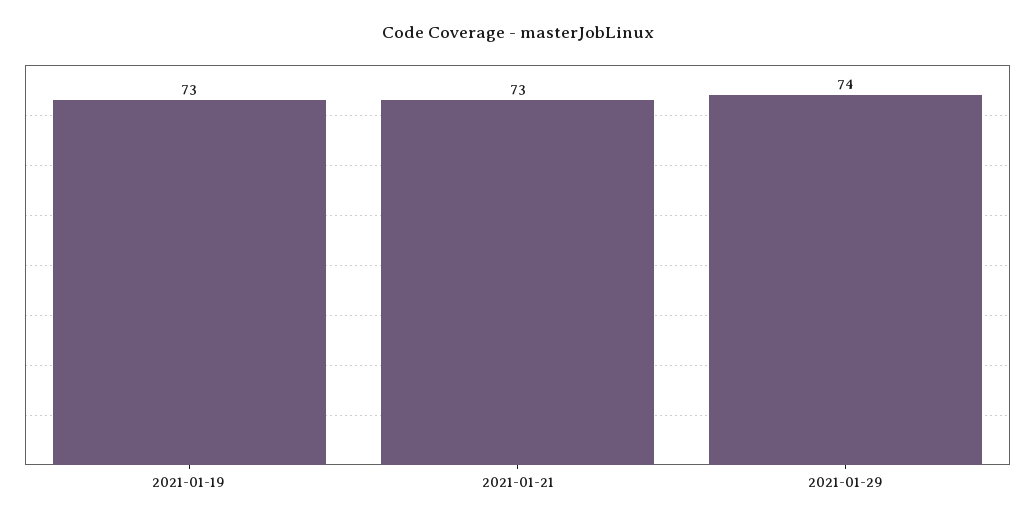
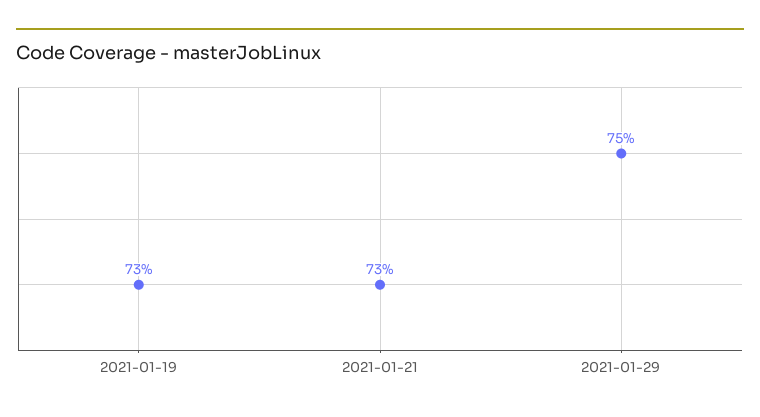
2021-01-29: 74 -> 75

